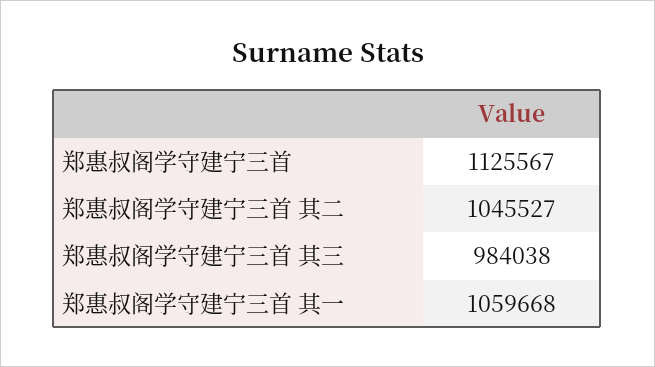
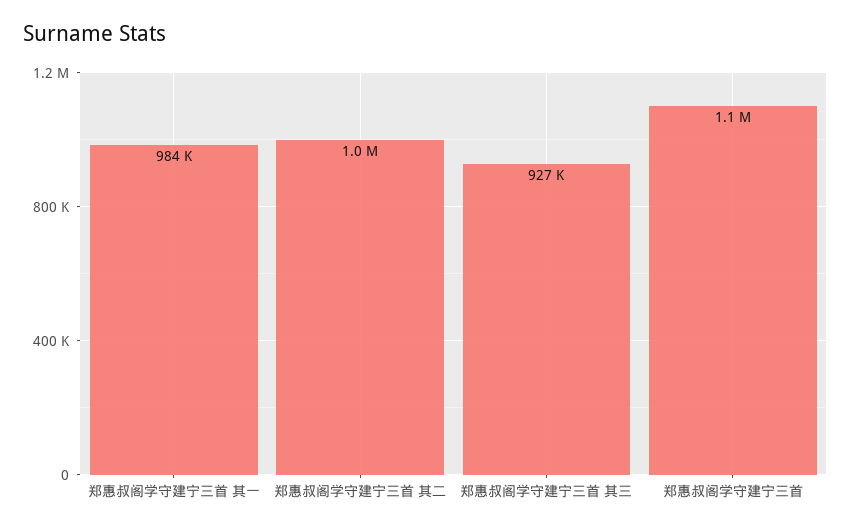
郑惠叔阁学守建宁三首 其三: 984038 -> 927000
郑惠叔阁学守建宁三首 其一: 1059668 -> 984000

